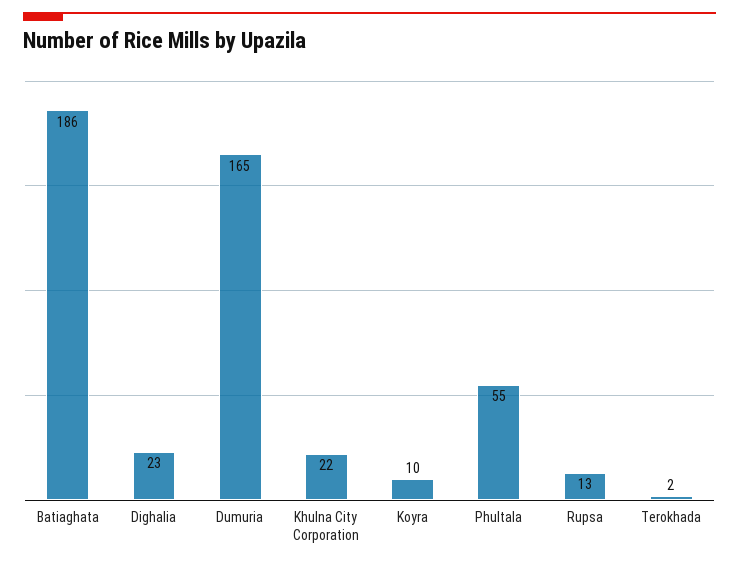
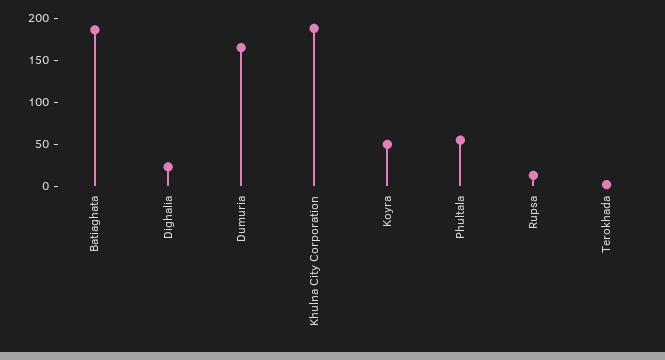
Khulna City Corporation: 22 -> 190
Koyra: 10 -> 50

